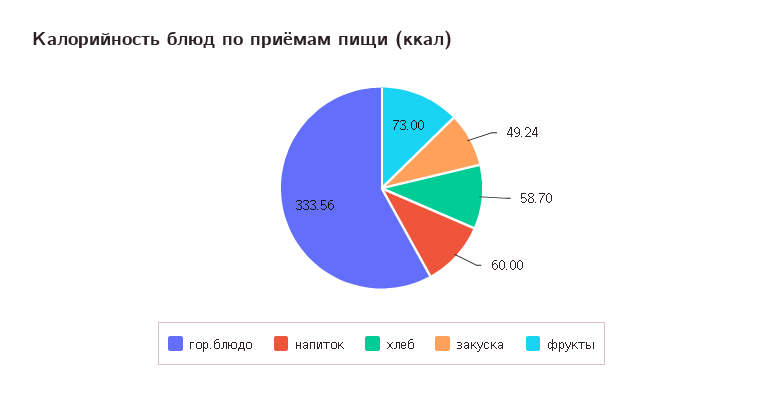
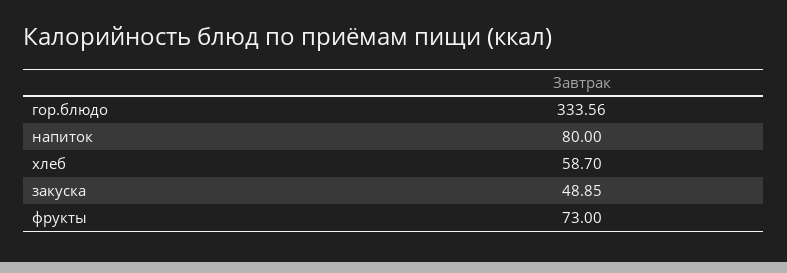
напиток: 60 -> 80
закуска: 49.24 -> 48.85

